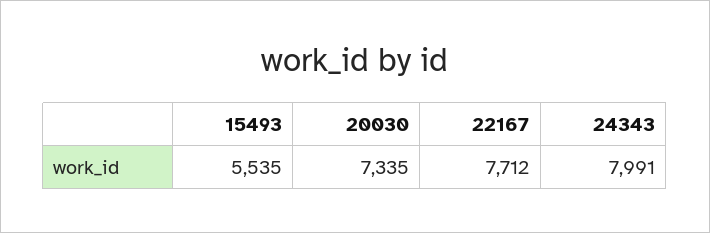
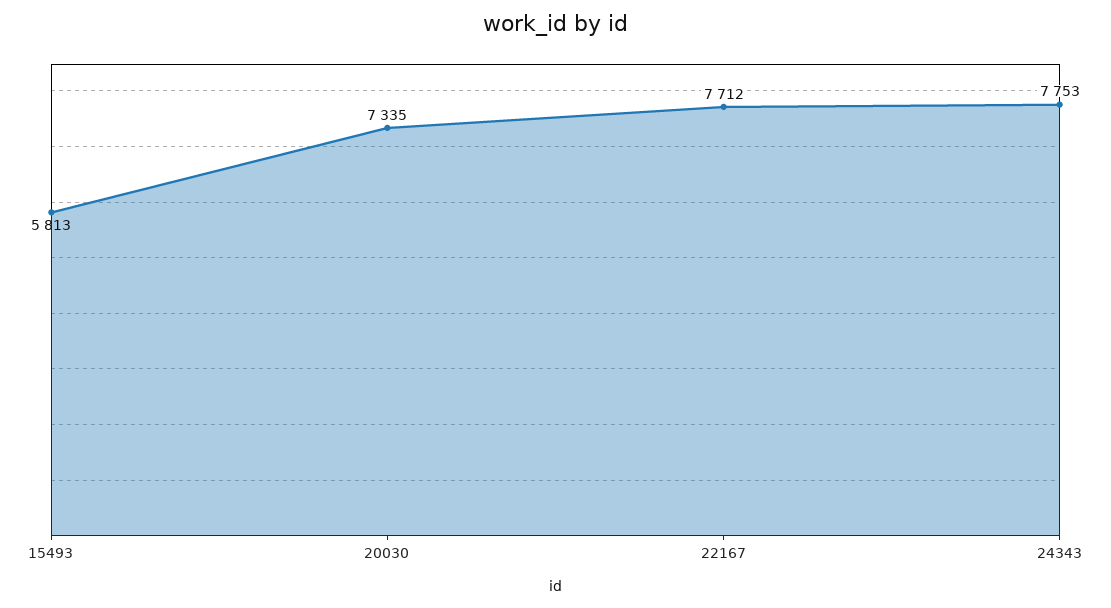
15493: 5535 -> 5813
24343: 7991 -> 7753

